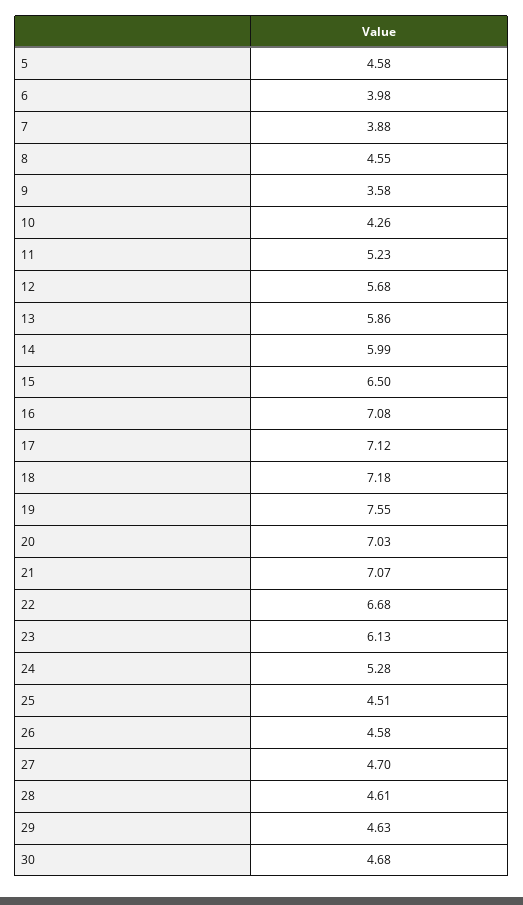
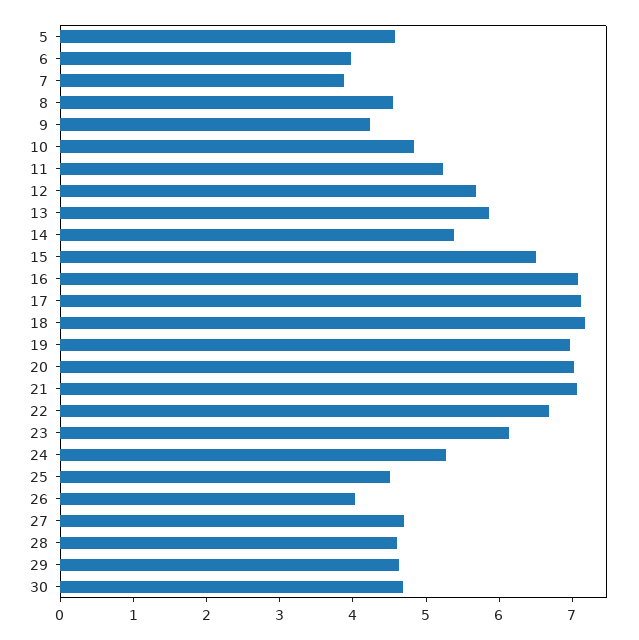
9: 3.58 -> 4.2
10: 4.26 -> 4.8
14: 5.99 -> 5.4
19: 7.55 -> 7
26: 4.58 -> 4

